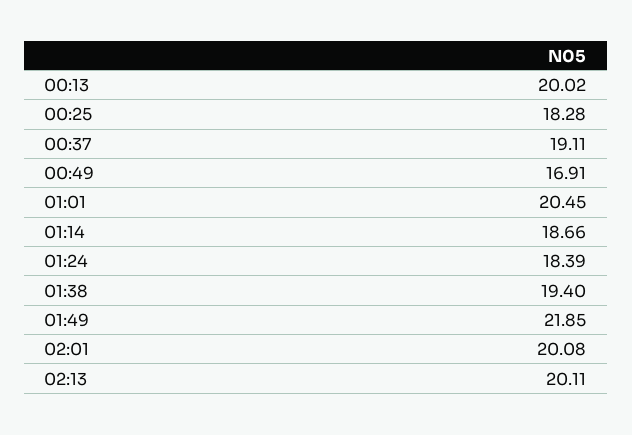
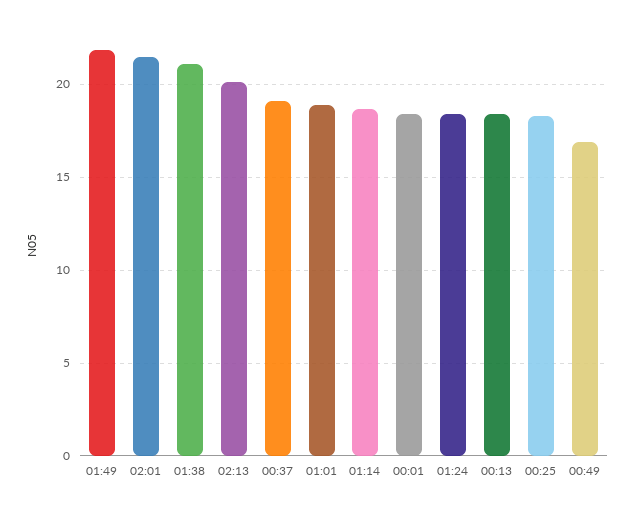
00:13: 20.02 -> 18.5
01:01: 20.45 -> 19
01:38: 19.4 -> 21
02:01: 20.08 -> 21.5
00:01: none -> 18.5

